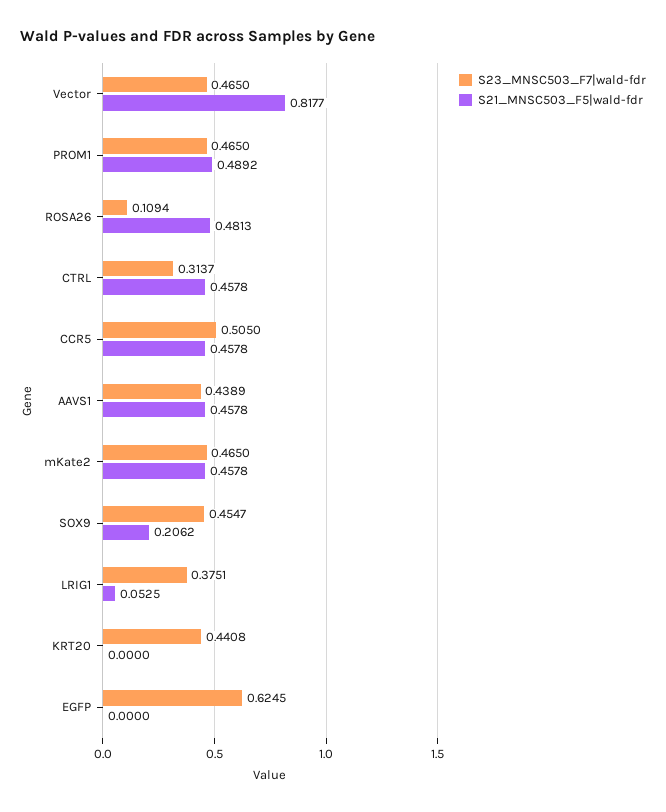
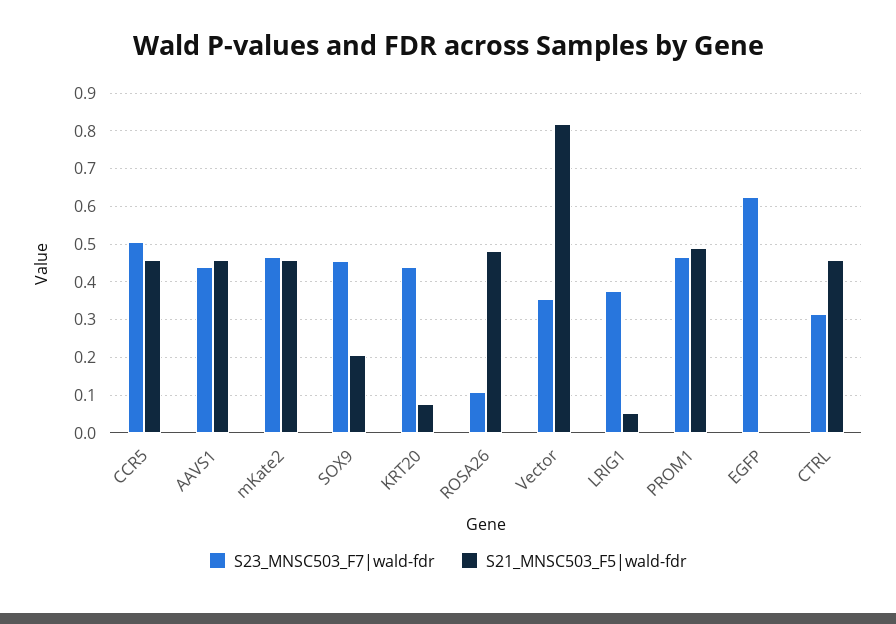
S23_MNSC503_F7|wald-fdr, Vector: 0.465 -> 0.36
S21_MNSC503_F5|wald-fdr, KRT20: 0 -> 0.08

